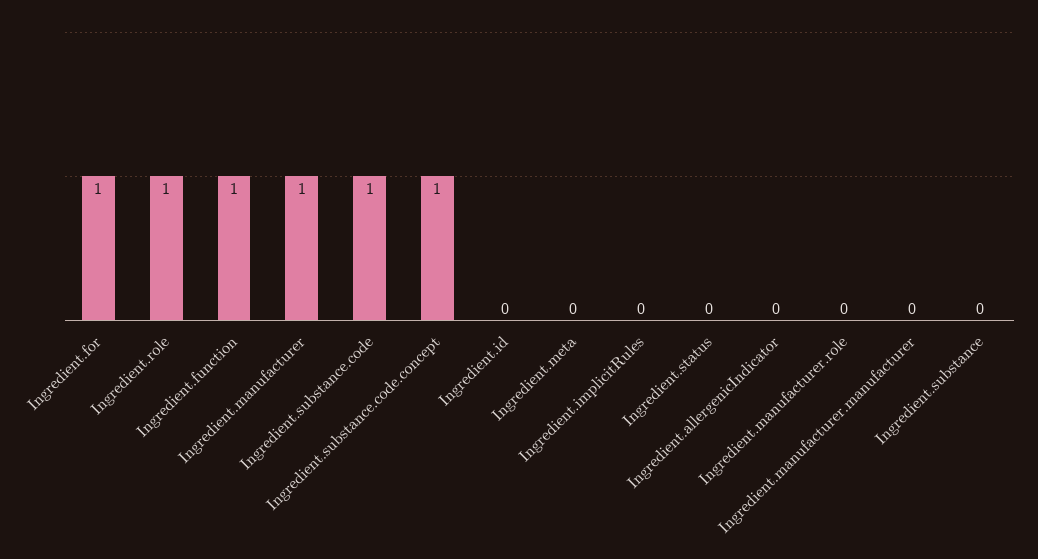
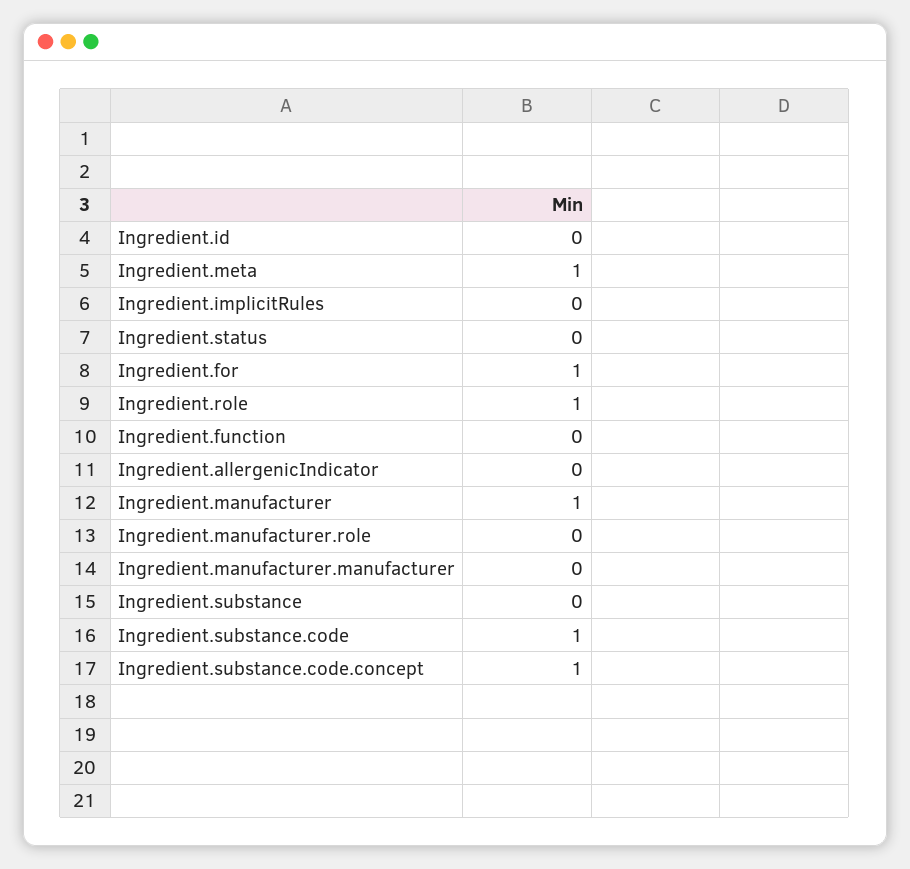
Ingredient.function: 1 -> 0
Ingredient.meta: 0 -> 1

